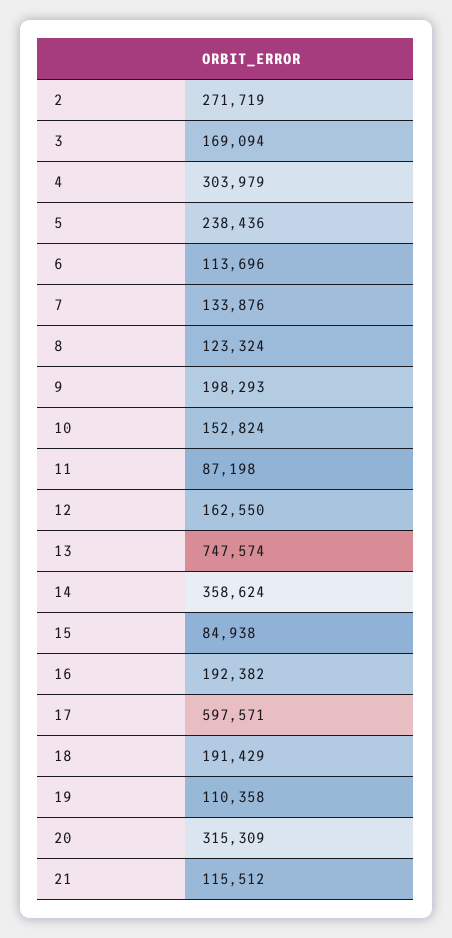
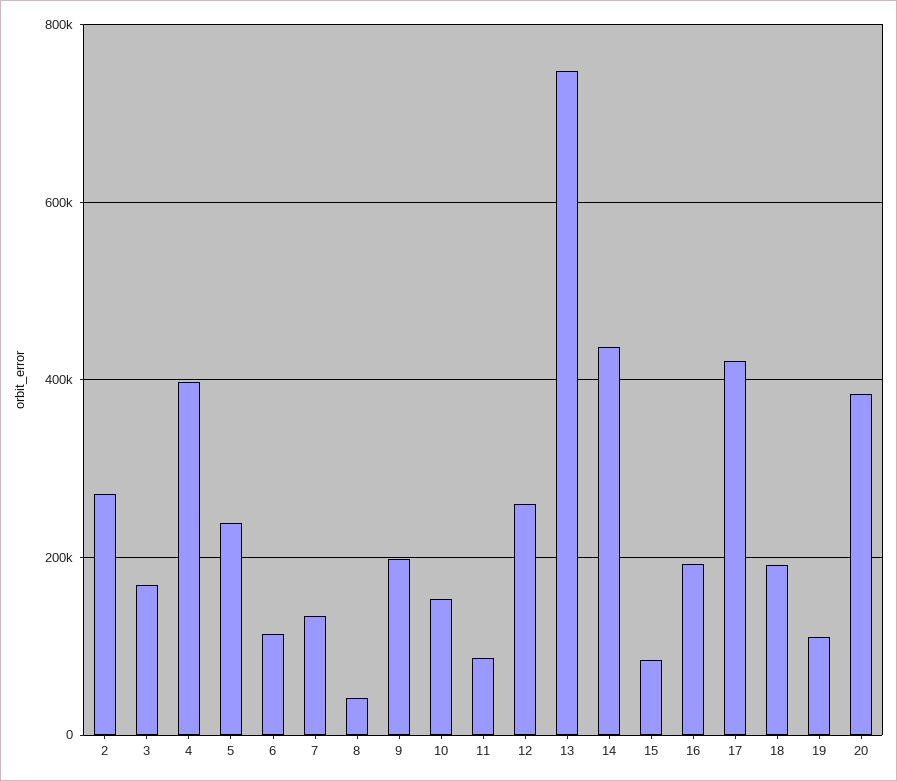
4: 303979 -> 400000
8: 123324 -> 40000
12: 162550 -> 260000
14: 358624 -> 440000
17: 597571 -> 420000
20: 315309 -> 380000
21: 115512 -> none

